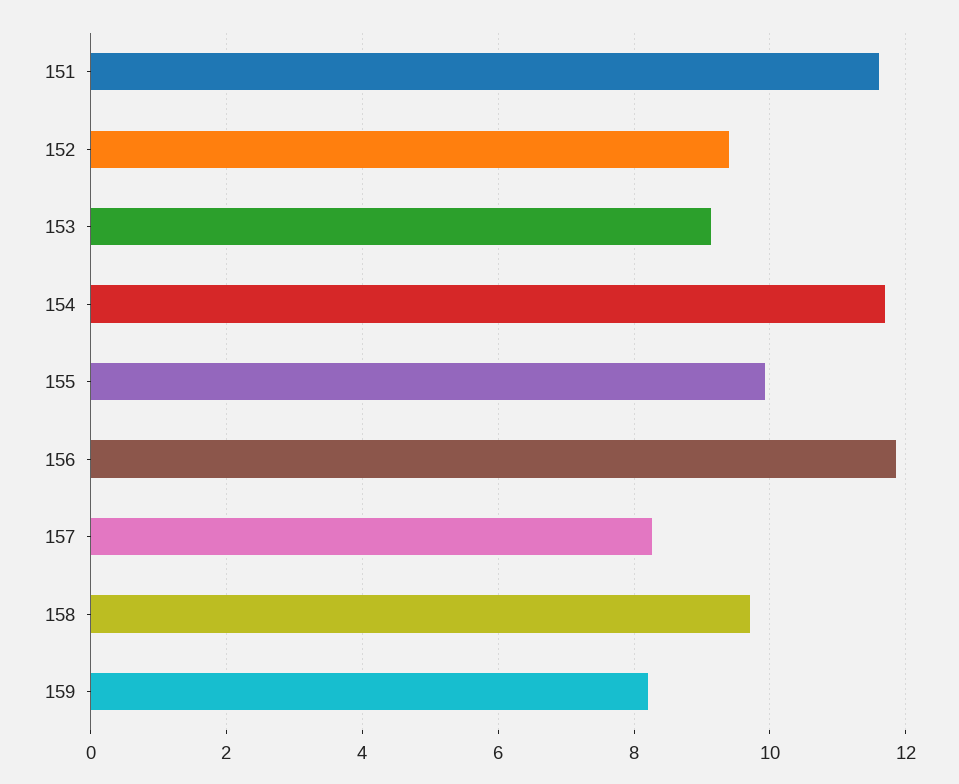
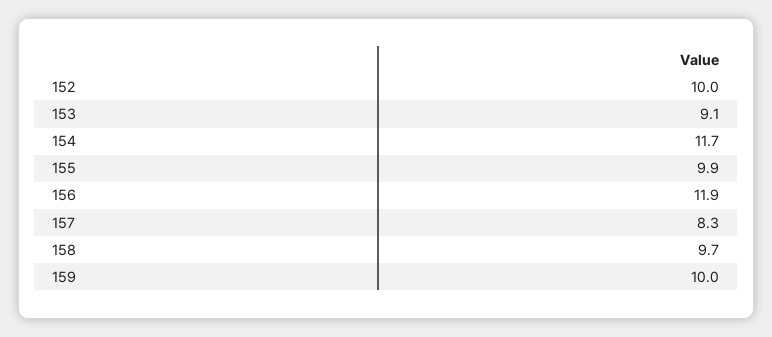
151: 11.6 -> none
152: 9.4 -> 10
159: 8.2 -> 10

